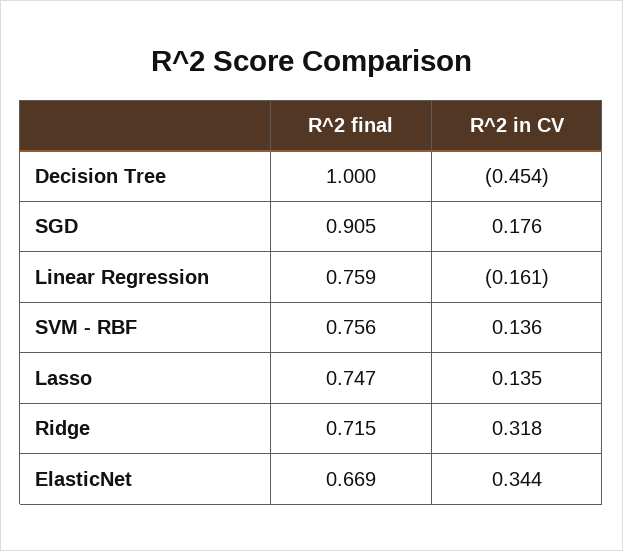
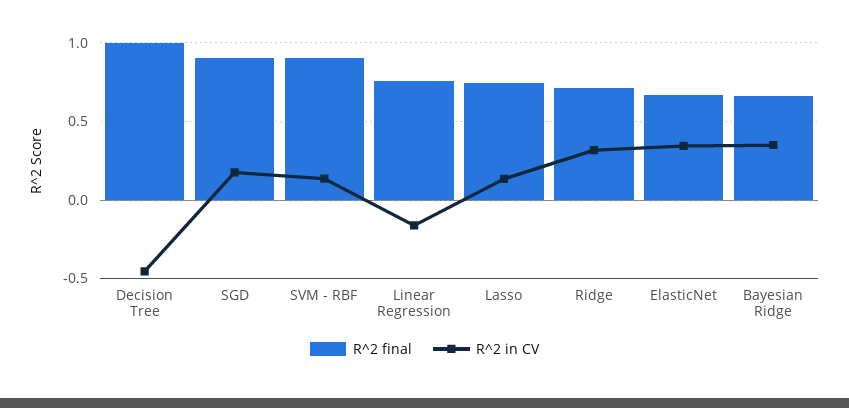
R^2 final, SVM - RBF: 0.756 -> 0.9
R^2 final, Bayesian Ridge: none -> 0.65
R^2 in CV, Bayesian Ridge: none -> 0.35

